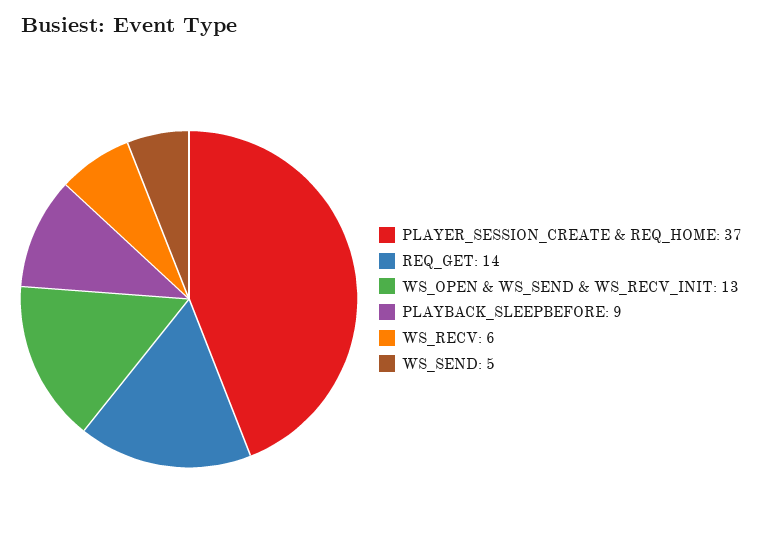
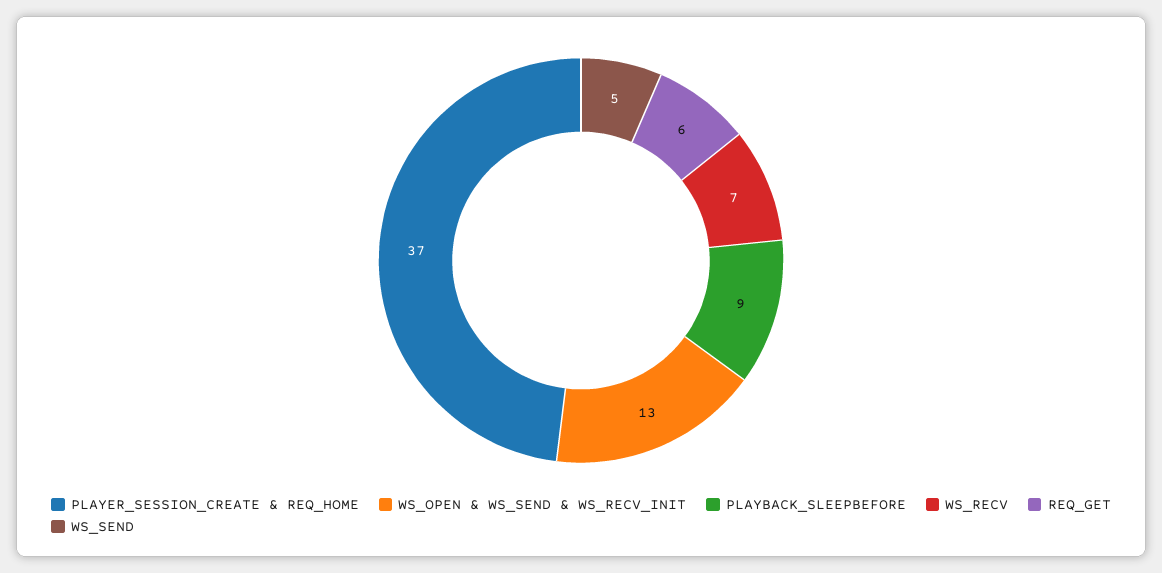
REQ_GET: 14 -> 6
WS_RECV: 6 -> 7

